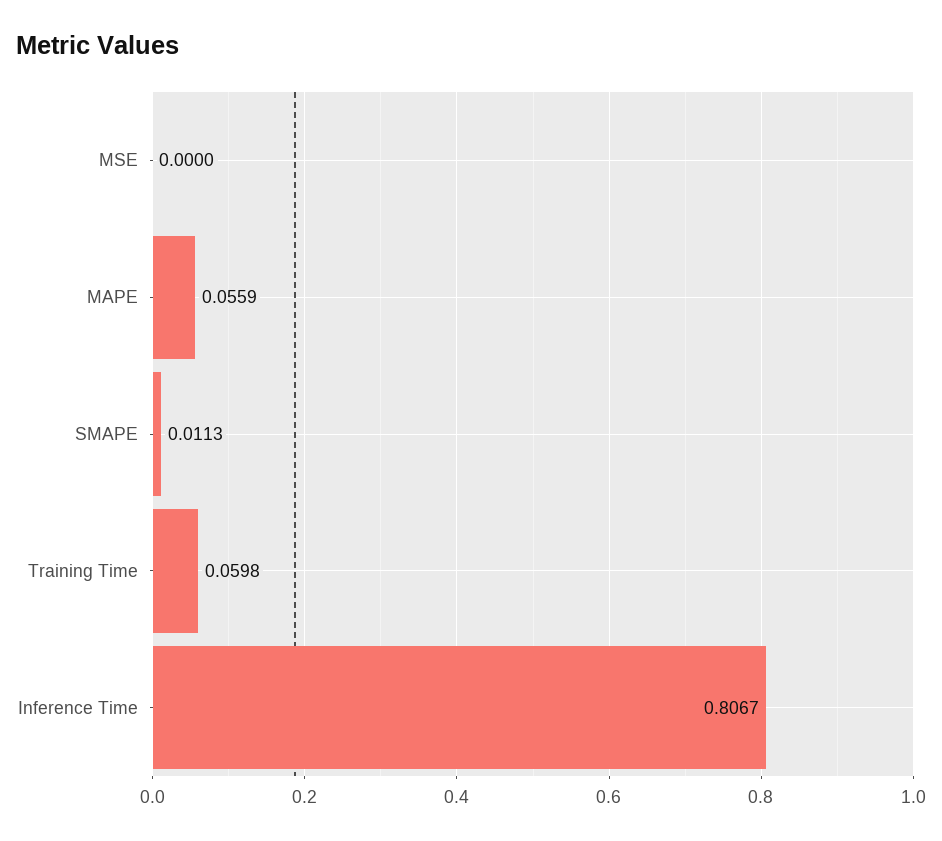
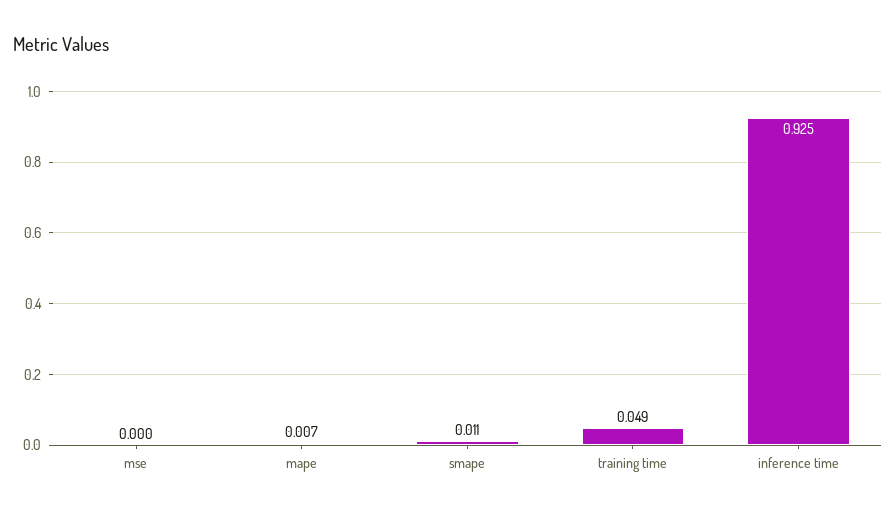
MAPE: 0.0559 -> 0.007
Training Time: 0.0598 -> 0.049
Inference Time: 0.8067 -> 0.925

